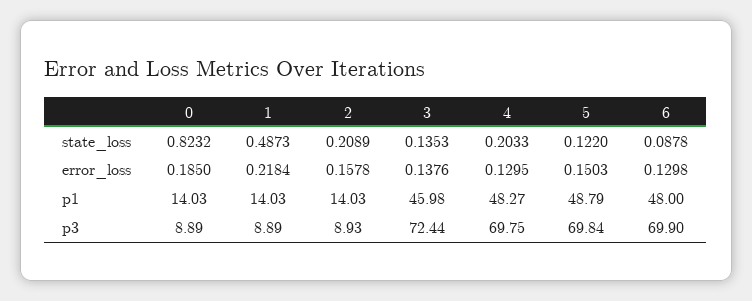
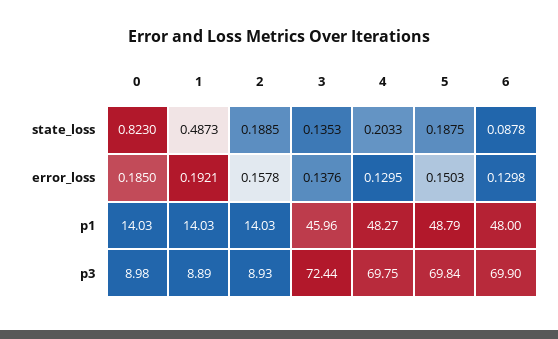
0, state_loss: 0.8232 -> 0.823
2, state_loss: 0.2089 -> 0.1885
5, state_loss: 0.122 -> 0.1875
1, error_loss: 0.2184 -> 0.1921
3, p1: 45.98 -> 45.96
0, p3: 8.89 -> 8.98

